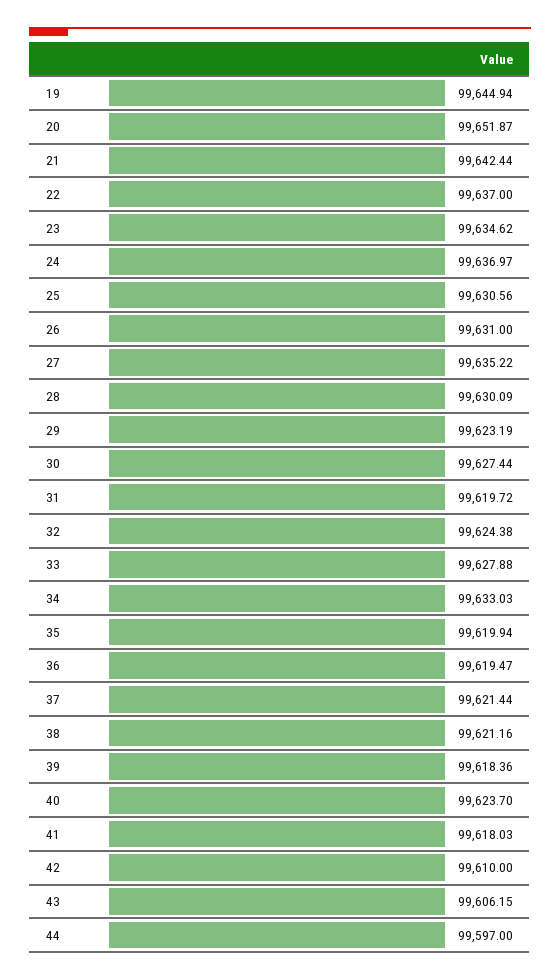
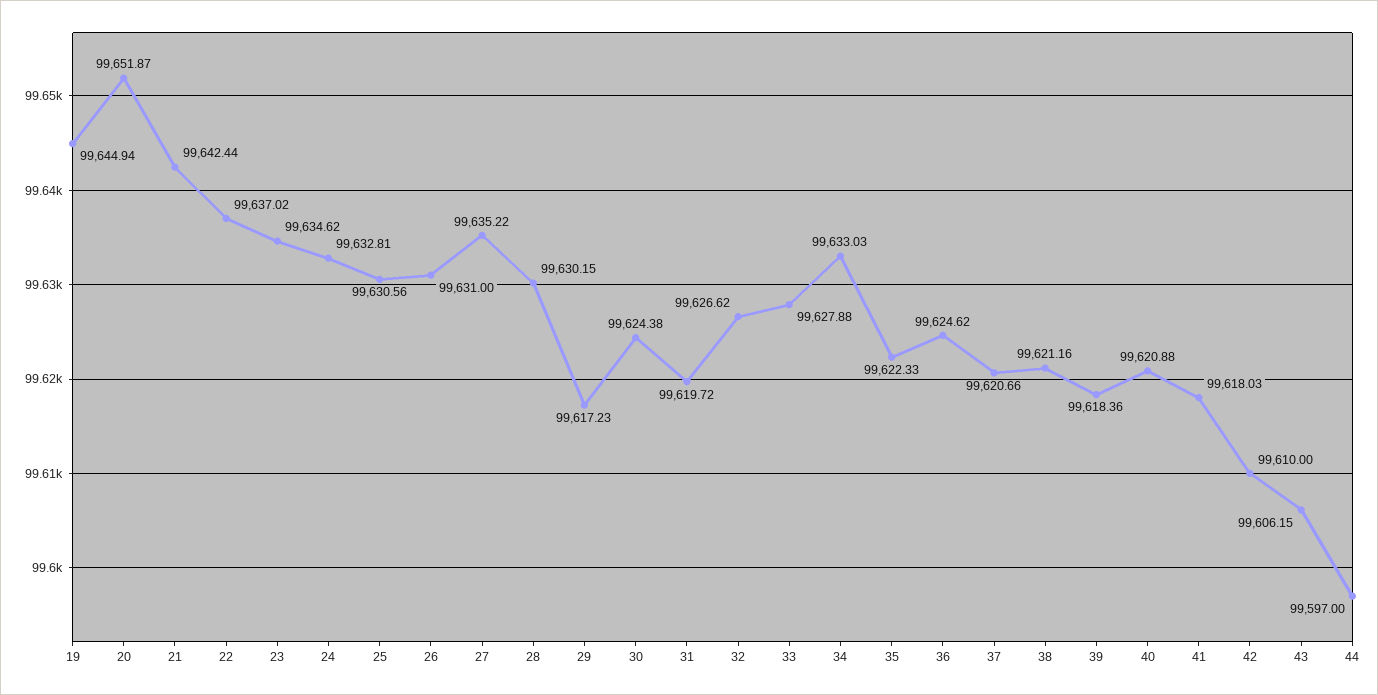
22: 99637 -> 99637.02
24: 99636.97 -> 99632.81
28: 99630.09 -> 99630.15
29: 99623.19 -> 99617.23
30: 99627.44 -> 99624.38
32: 99624.38 -> 99626.62
35: 99619.94 -> 99622.33
36: 99619.47 -> 99624.62
37: 99621.44 -> 99620.66
40: 99623.7 -> 99620.88

